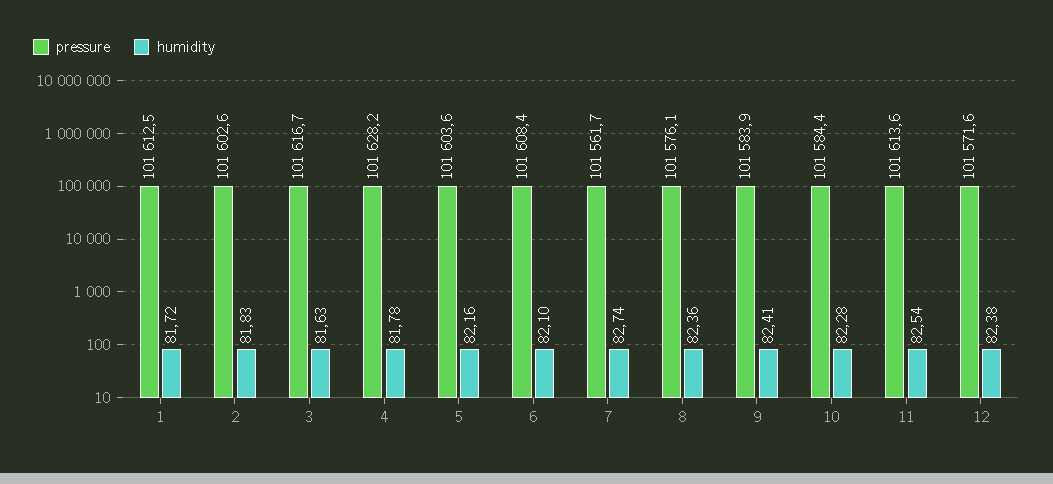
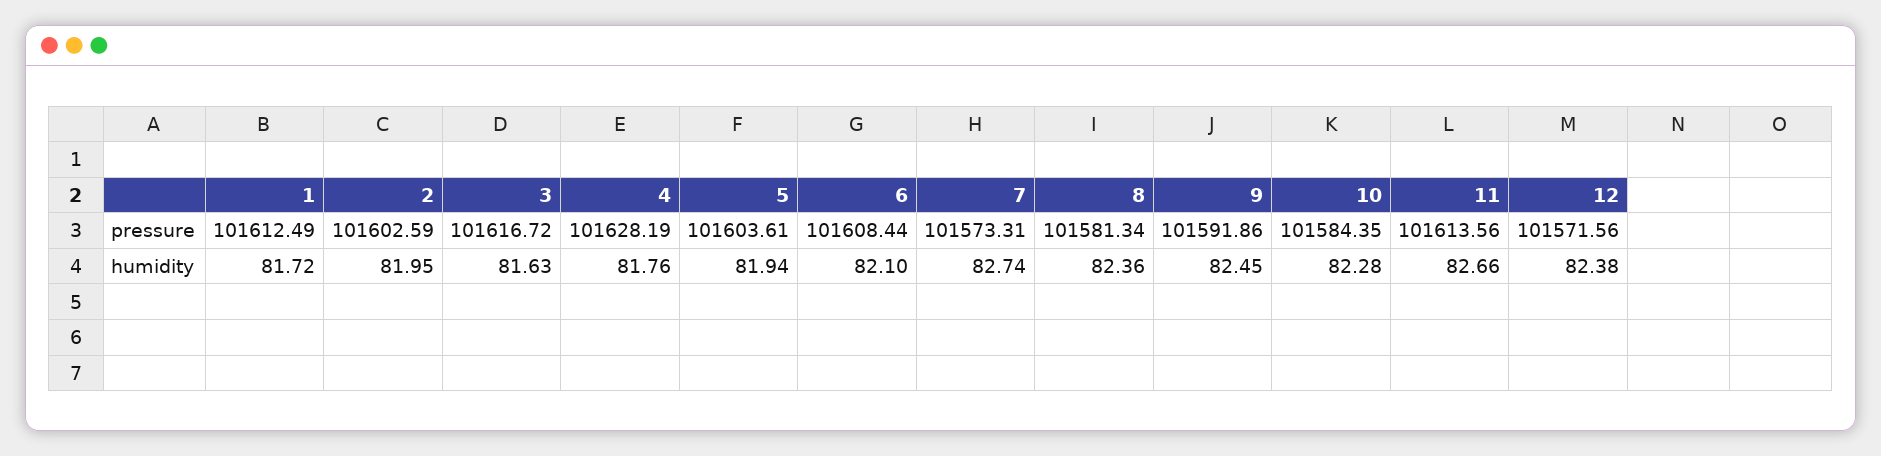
humidity, 2: 81.83 -> 81.95
humidity, 4: 81.78 -> 81.76
humidity, 5: 82.16 -> 81.94
pressure, 7: 101561.7 -> 101573.31
pressure, 8: 101576.1 -> 101581.34
pressure, 9: 101583.9 -> 101591.86
humidity, 9: 82.41 -> 82.45
humidity, 11: 82.54 -> 82.66

